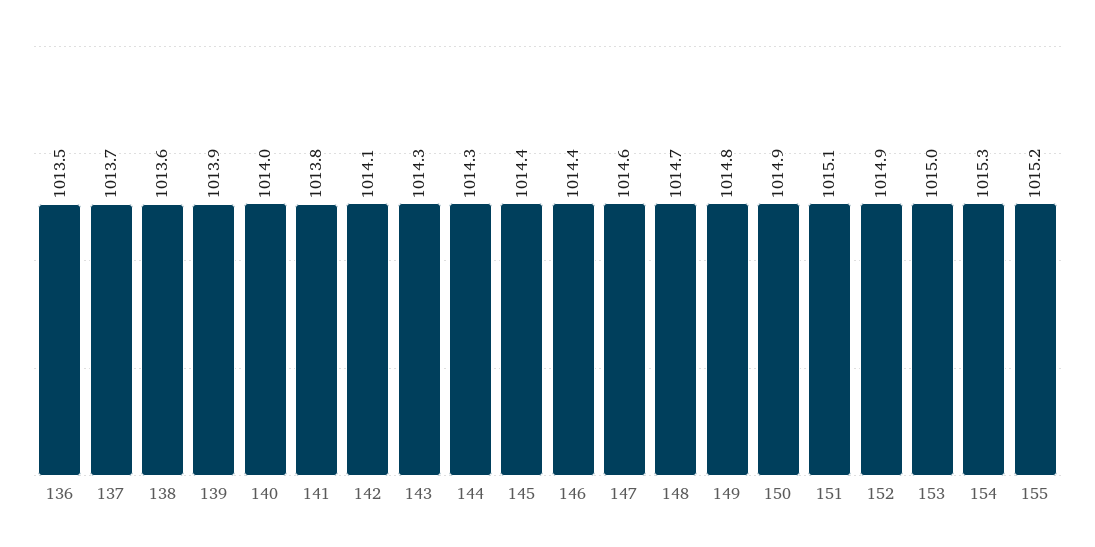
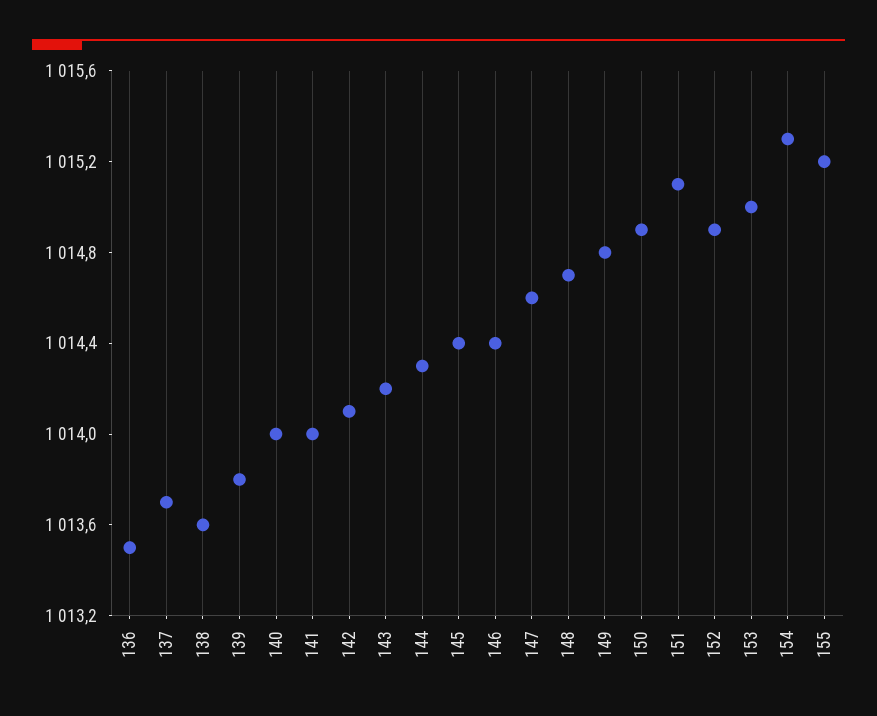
139: 1013.9 -> 1013.8
141: 1013.8 -> 1014
143: 1014.3 -> 1014.2

